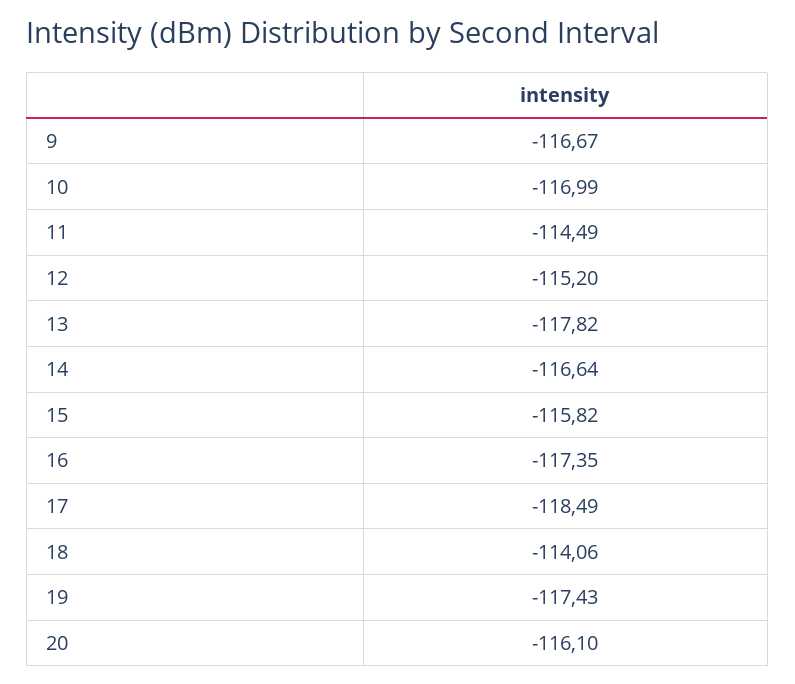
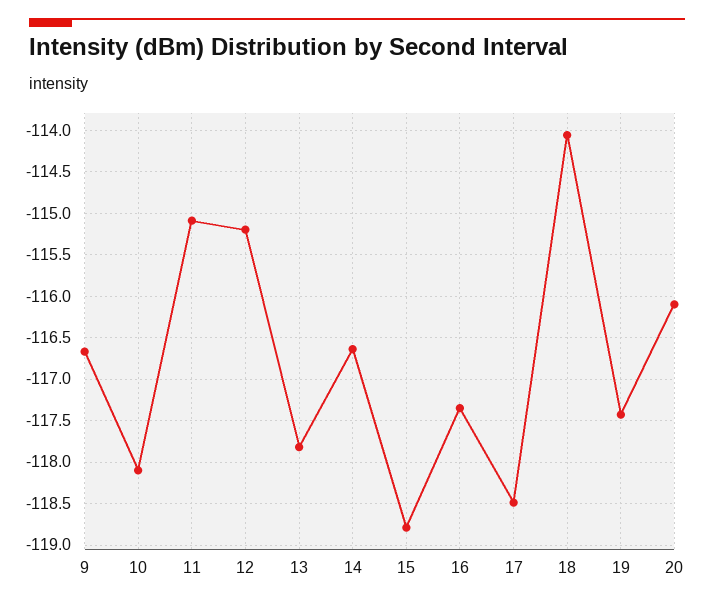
10: -116.99 -> -118.1
11: -114.49 -> -115.1
15: -115.82 -> -118.8

